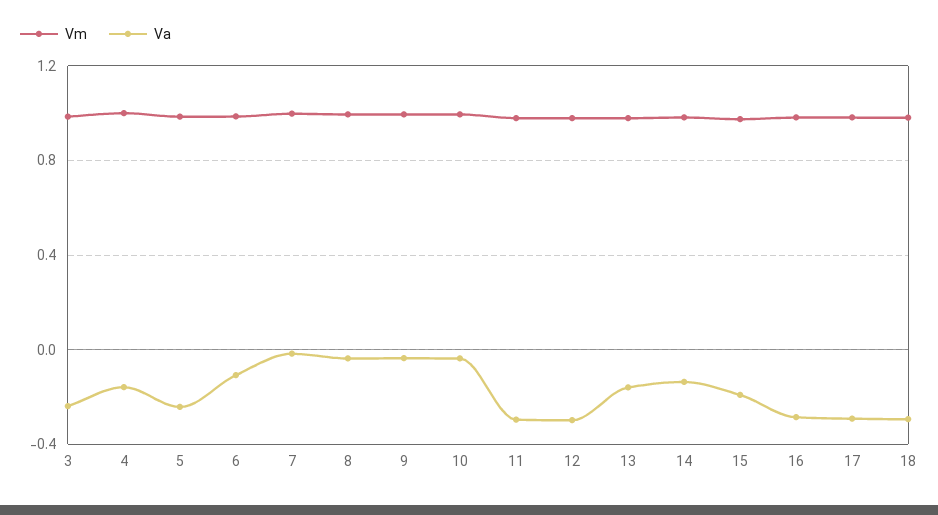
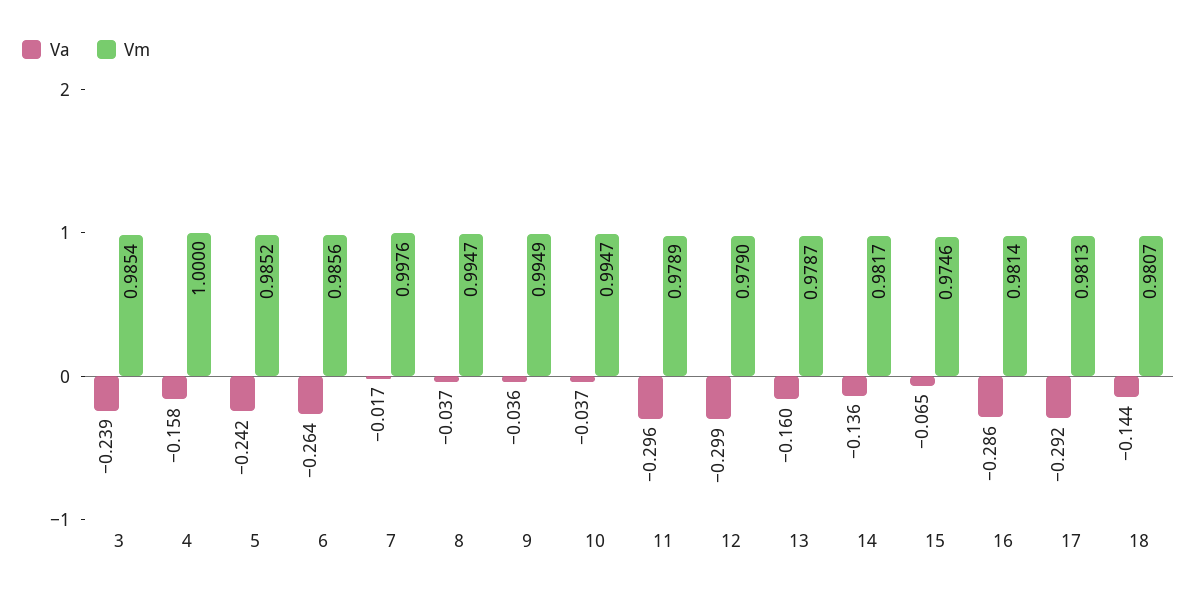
Va, 6: -0.1 -> -0.264
Va, 15: -0.2 -> -0.065
Va, 18: -0.3 -> -0.144

